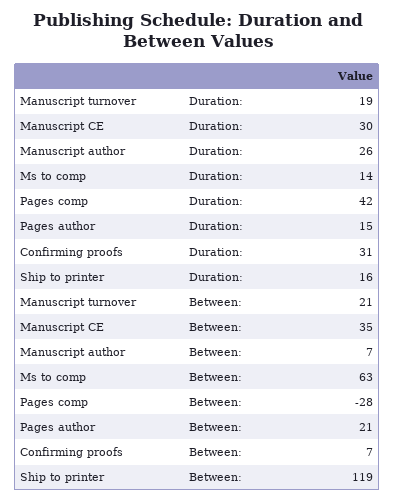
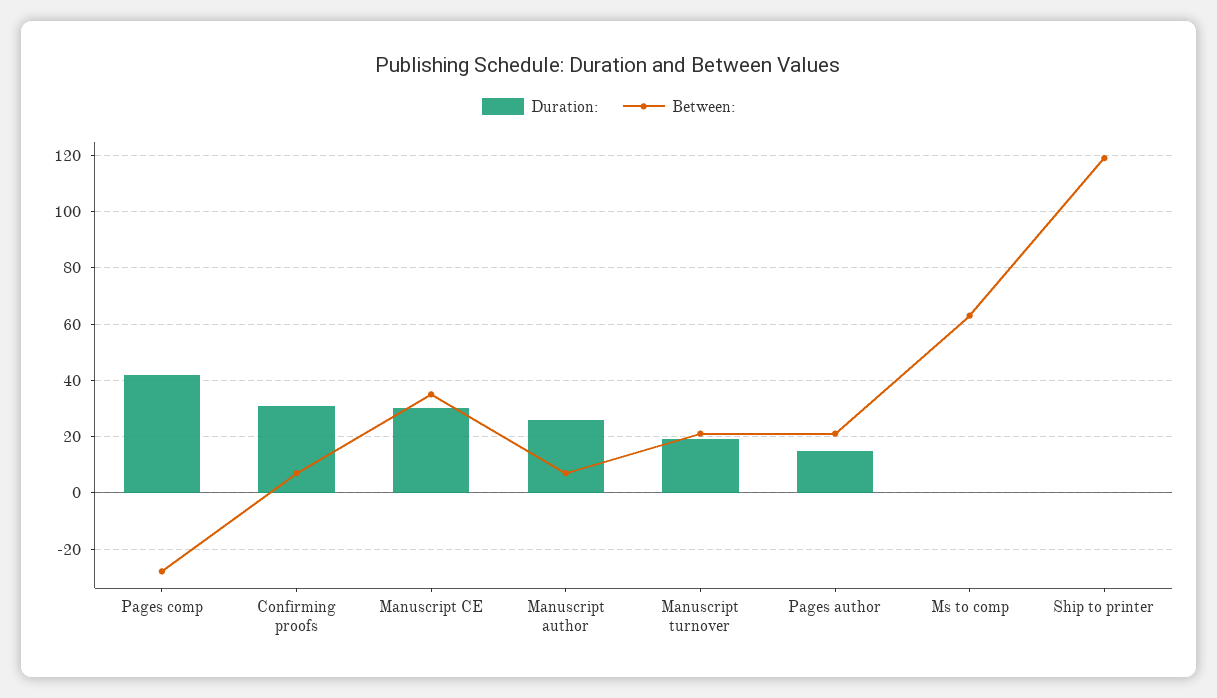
Duration:, Ms to comp: 14 -> 0
Duration:, Ship to printer: 16 -> 0

